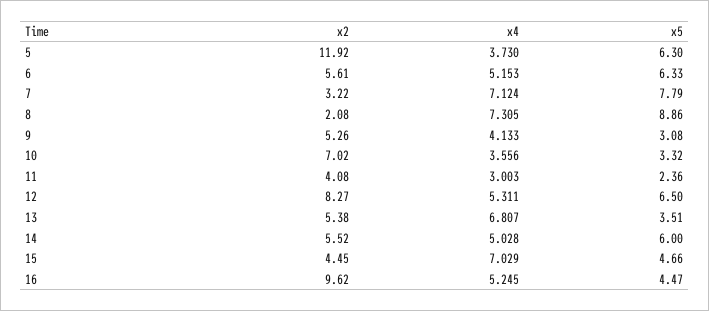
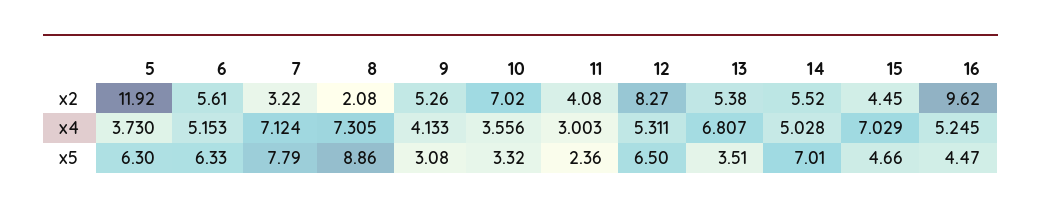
x5, 14: 6 -> 7.01

